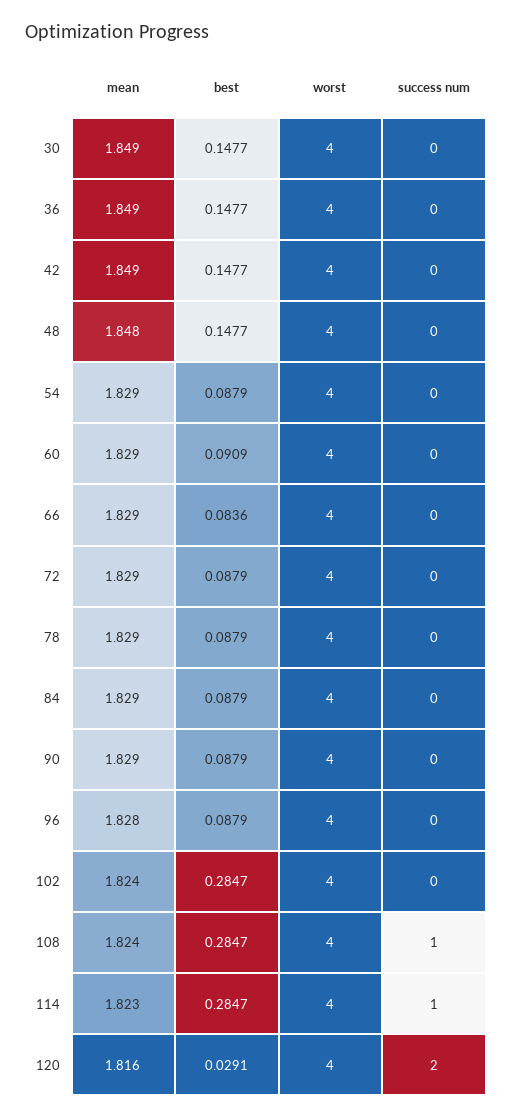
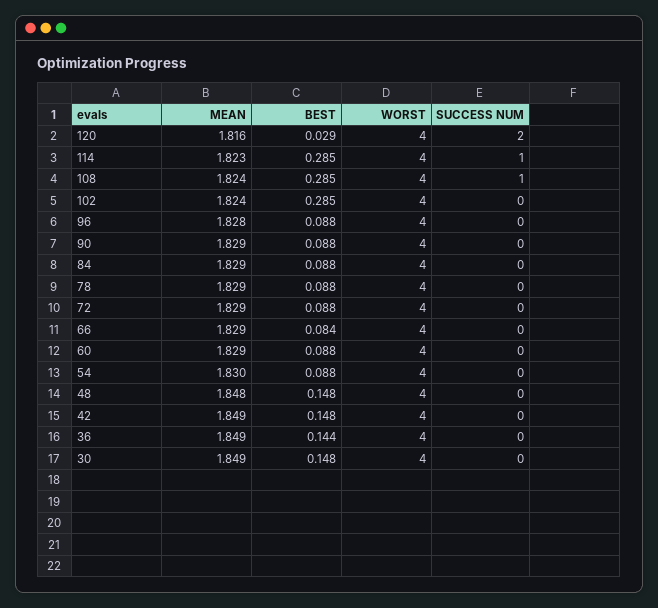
best, 36: 0.1477 -> 0.144
mean, 54: 1.829 -> 1.83
best, 60: 0.0909 -> 0.088

